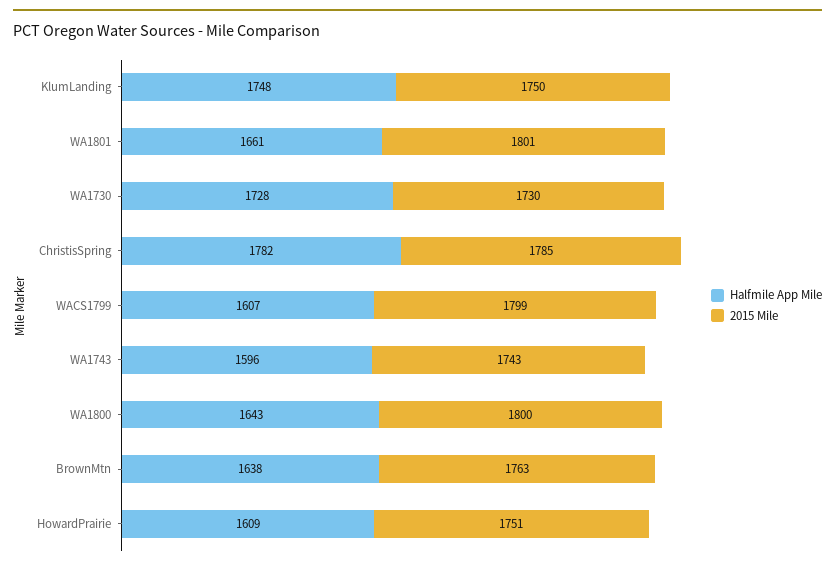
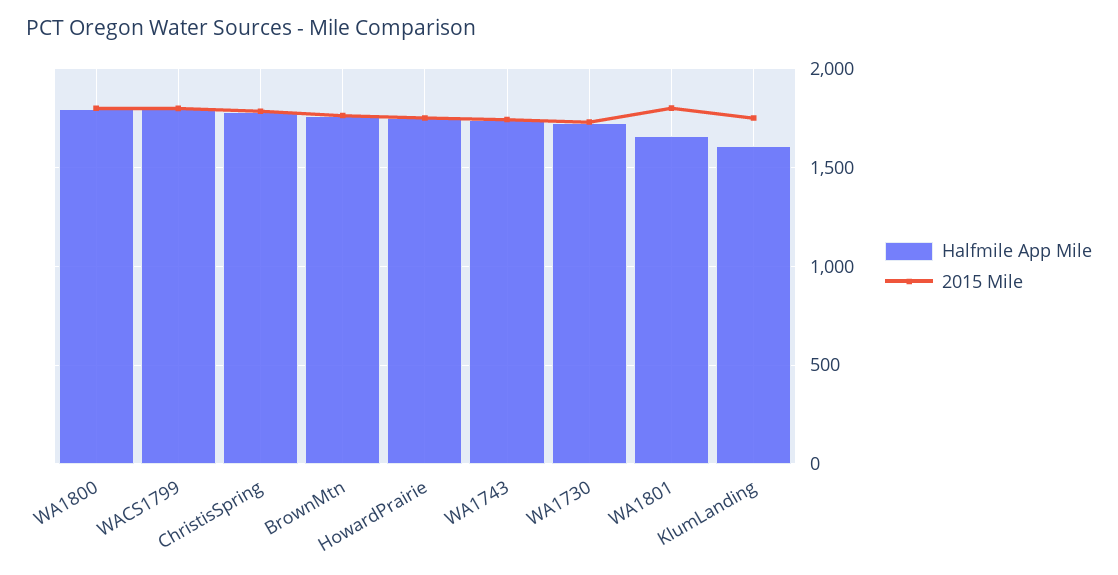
Halfmile App Mile, KlumLanding: 1748 -> 1600
Halfmile App Mile, WACS1799: 1607 -> 1800
Halfmile App Mile, WA1743: 1596 -> 1750
Halfmile App Mile, WA1800: 1643 -> 1800
Halfmile App Mile, BrownMtn: 1638 -> 1750
Halfmile App Mile, HowardPrairie: 1609 -> 1750

